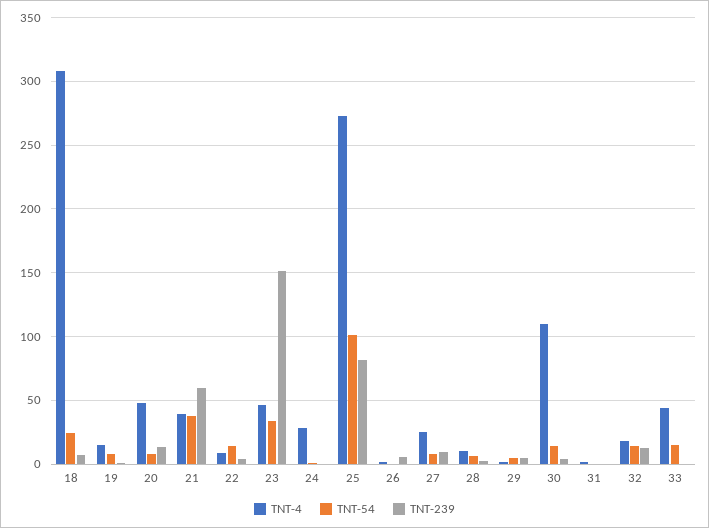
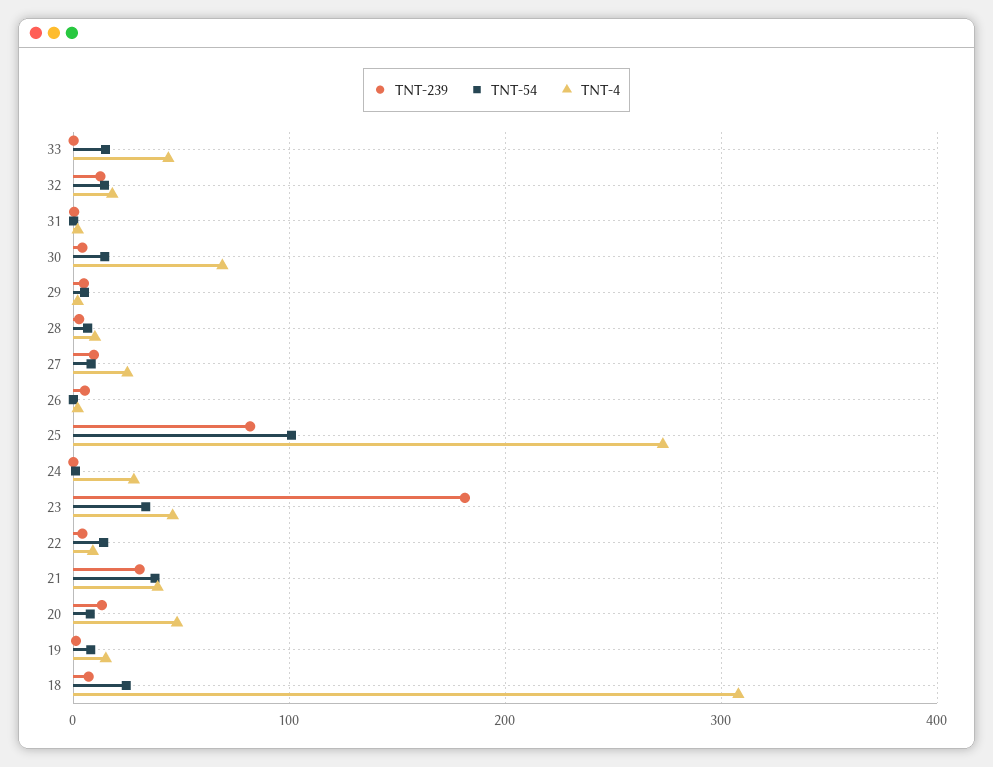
TNT-239, 21: 60 -> 30
TNT-239, 23: 150 -> 180
TNT-4, 30: 110 -> 70

